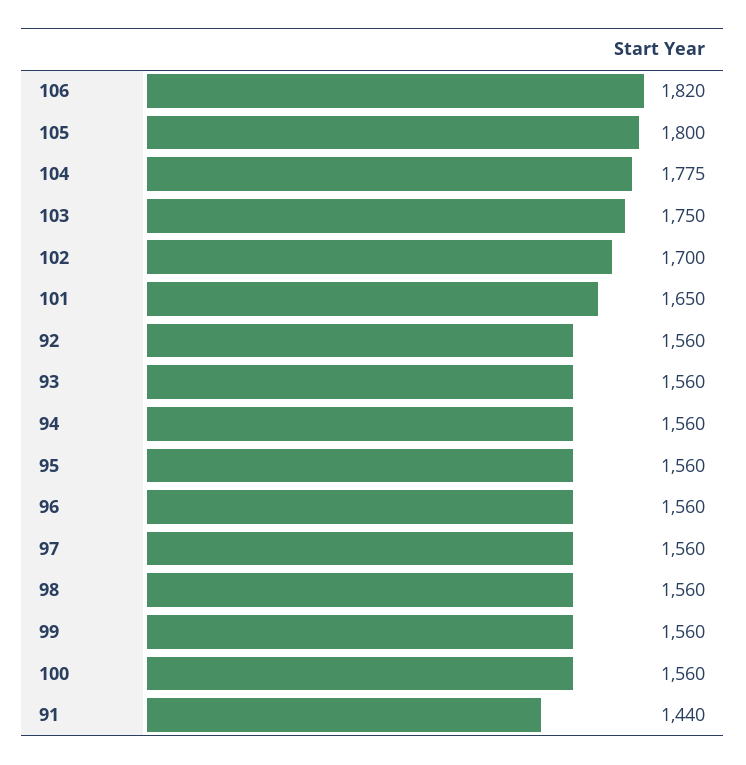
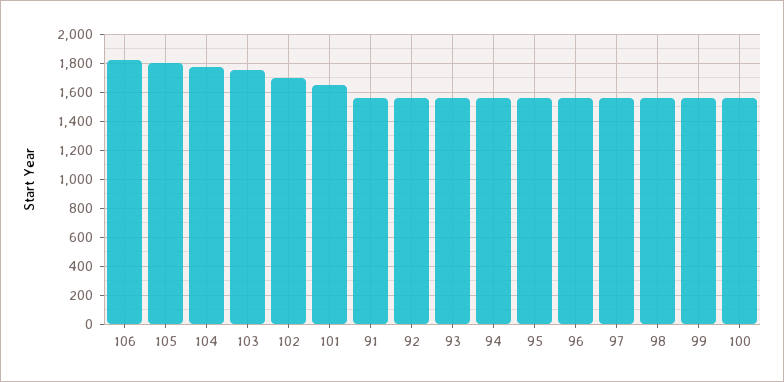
91: 1440 -> 1550

